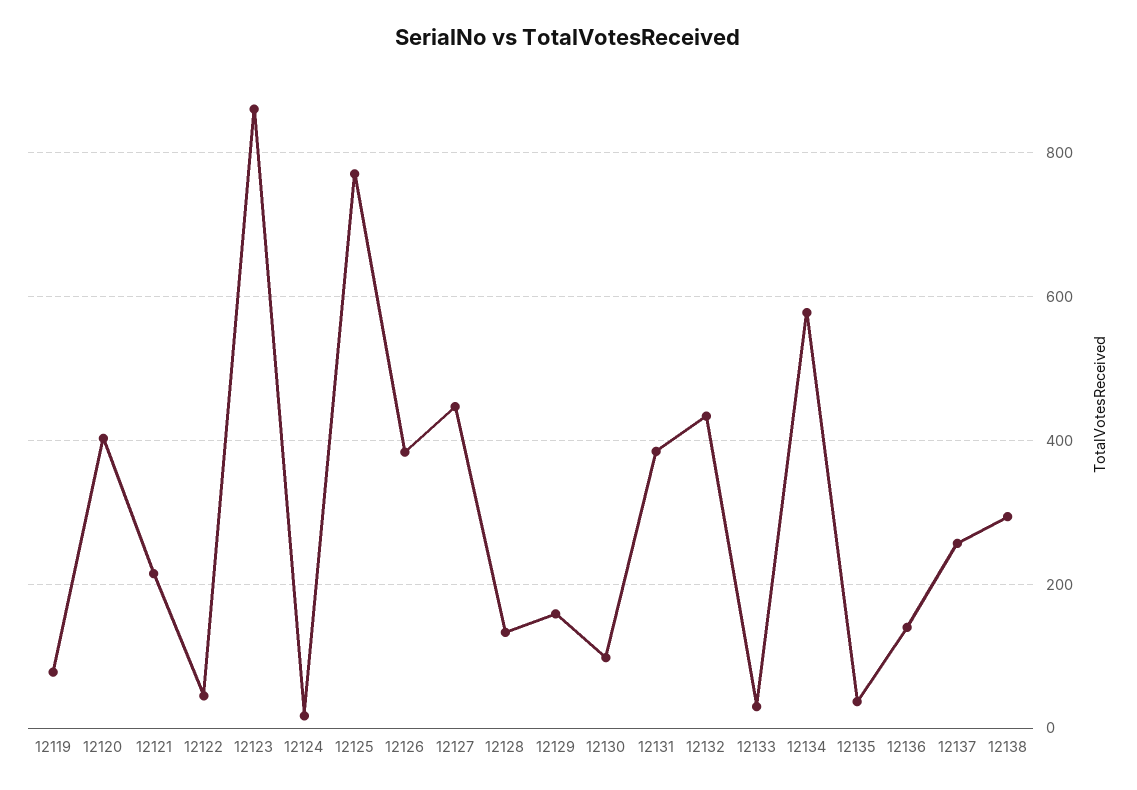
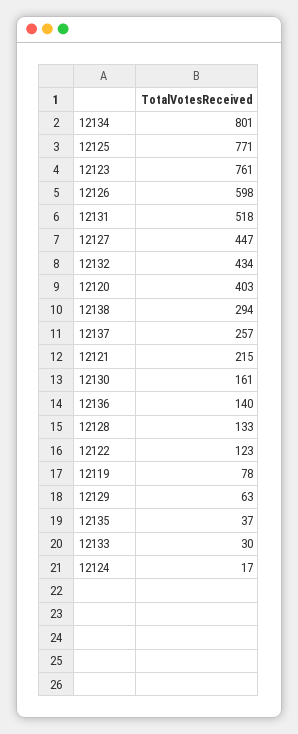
12122: 40 -> 123
12123: 860 -> 761
12126: 380 -> 598
12129: 160 -> 63
12130: 100 -> 161
12131: 380 -> 518
12134: 580 -> 801

